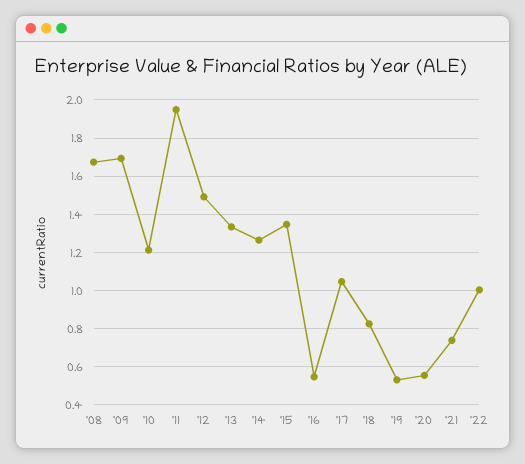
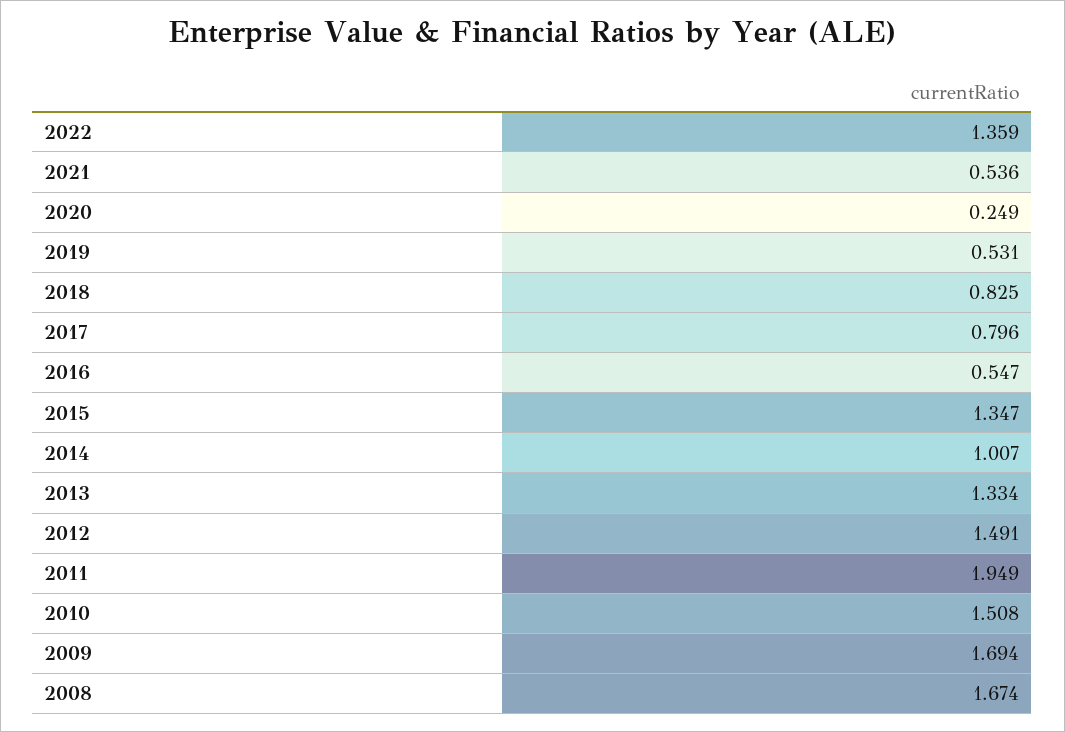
'10: 1.2 -> 1.508
'14: 1.25 -> 1.007
'17: 1.05 -> 0.796
'20: 0.55 -> 0.249
'21: 0.75 -> 0.536
'22: 1 -> 1.359

